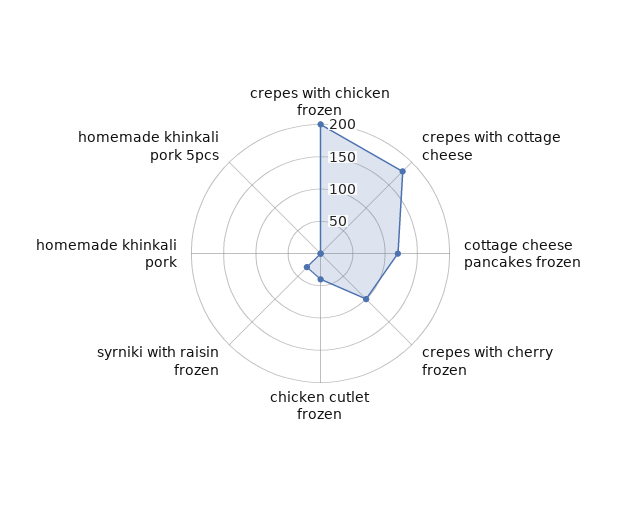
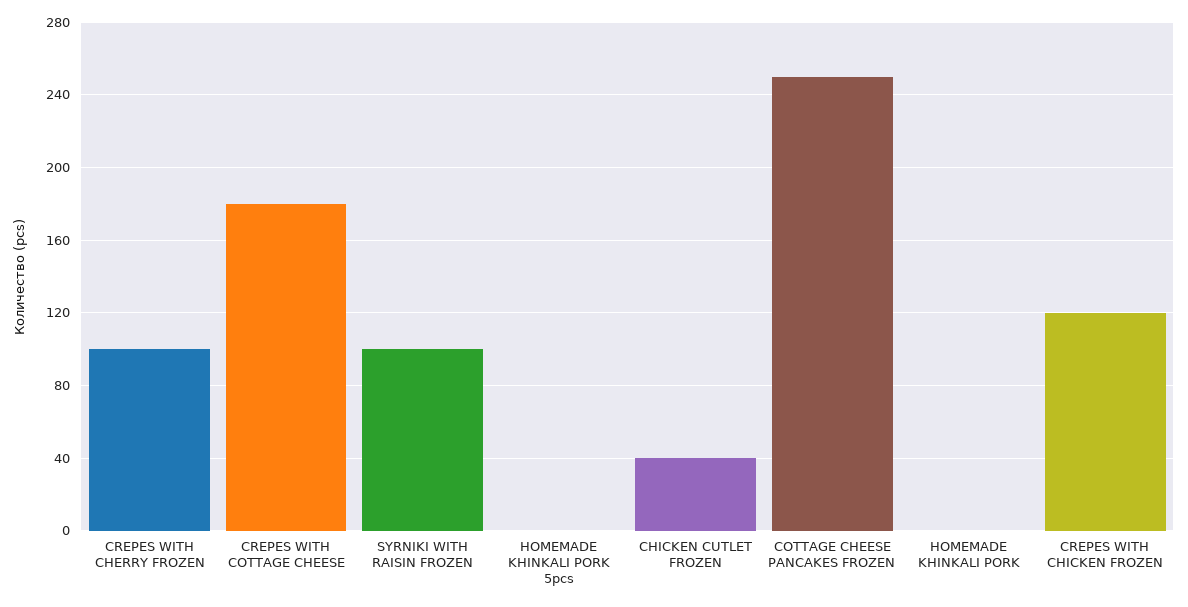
crepes with chicken frozen: 200 -> 120
cottage cheese pancakes frozen: 125 -> 250
syrniki with raisin frozen: 25 -> 100

